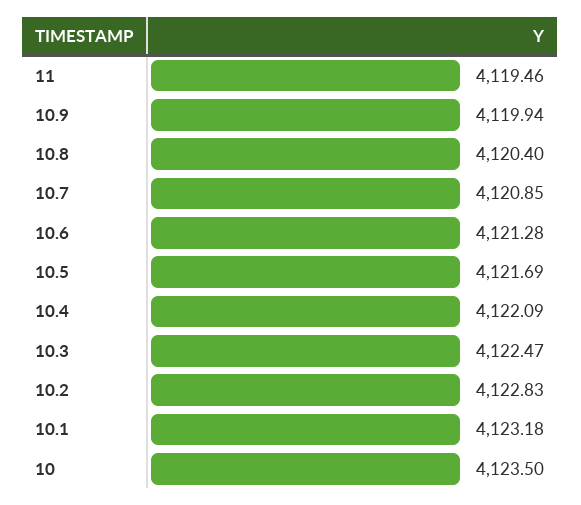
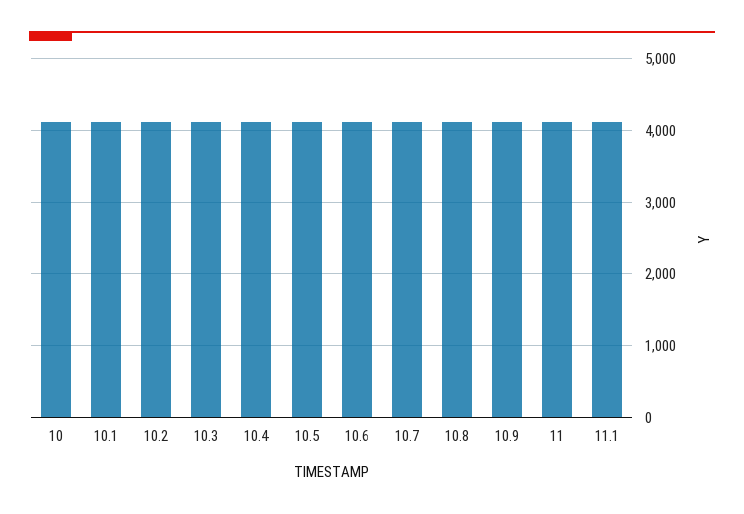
11.1: none -> 4100

